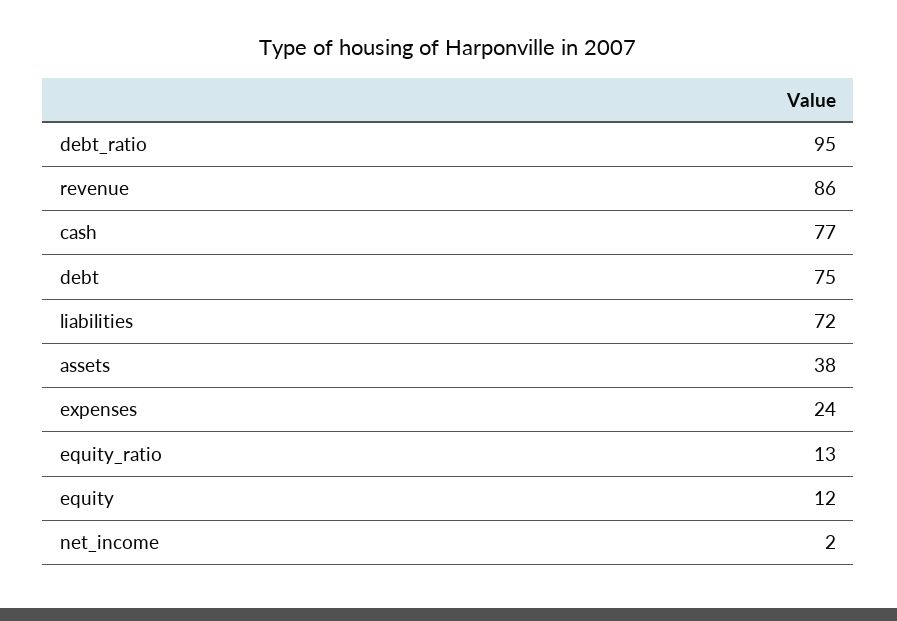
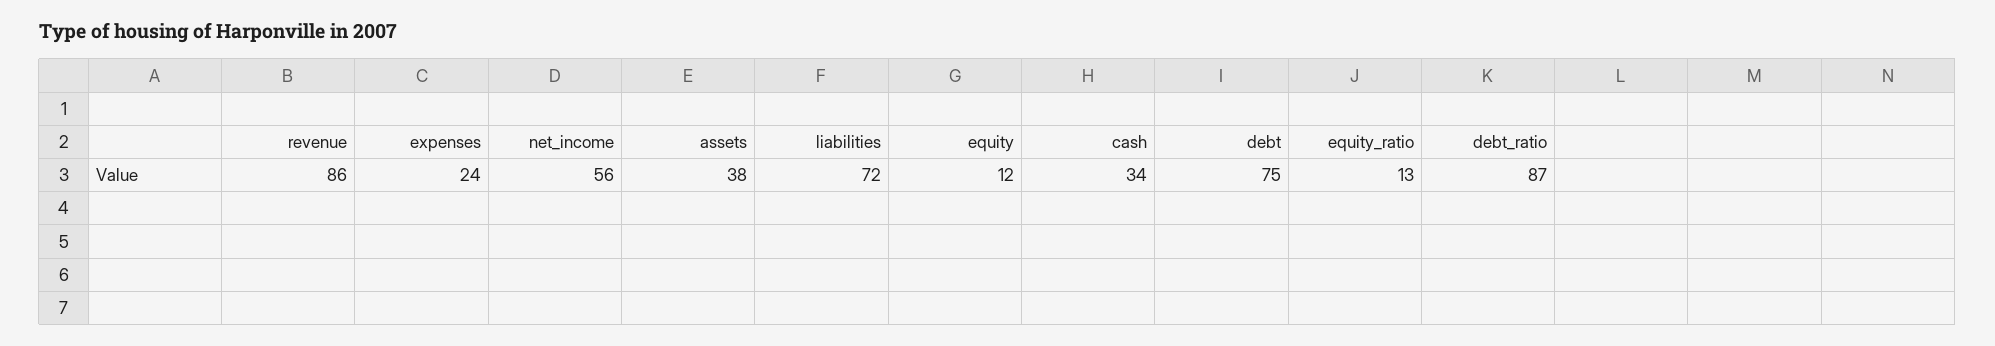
debt_ratio: 95 -> 87
cash: 77 -> 34
net_income: 2 -> 56

